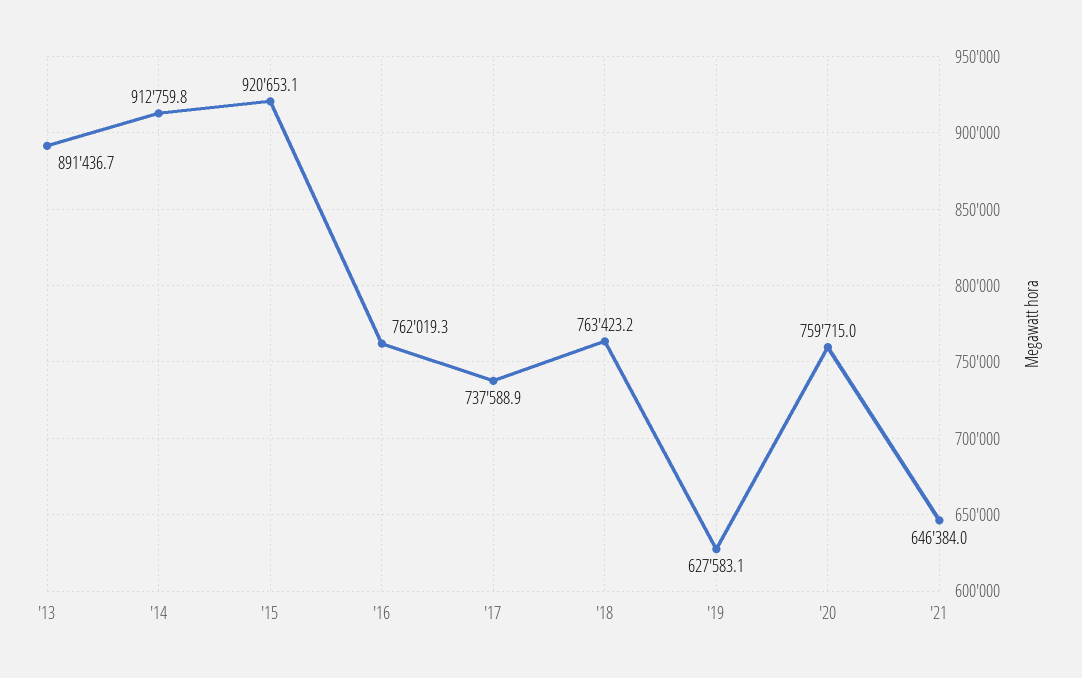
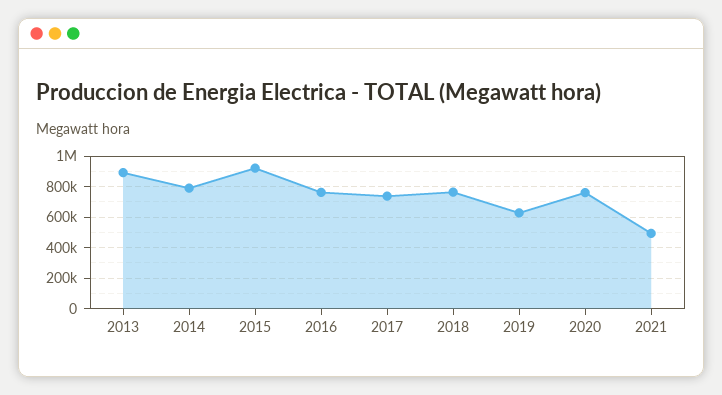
'14: 912759.8 -> 800000
'21: 646384 -> 500000

